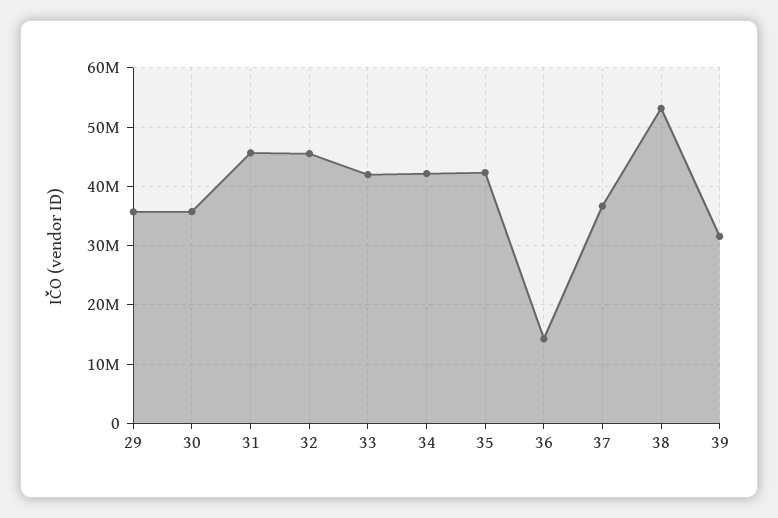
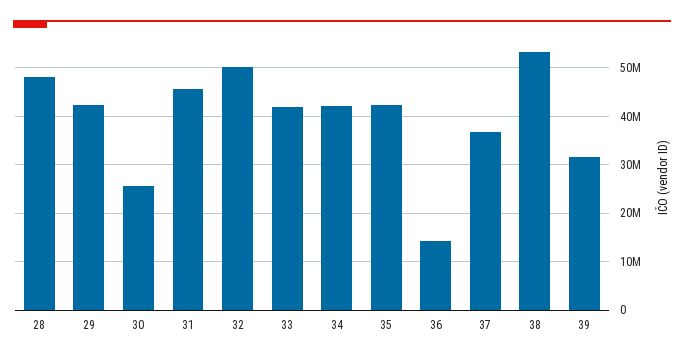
29: 36000000 -> 42000000
30: 36000000 -> 26000000
32: 46000000 -> 50000000
28: none -> 48000000

